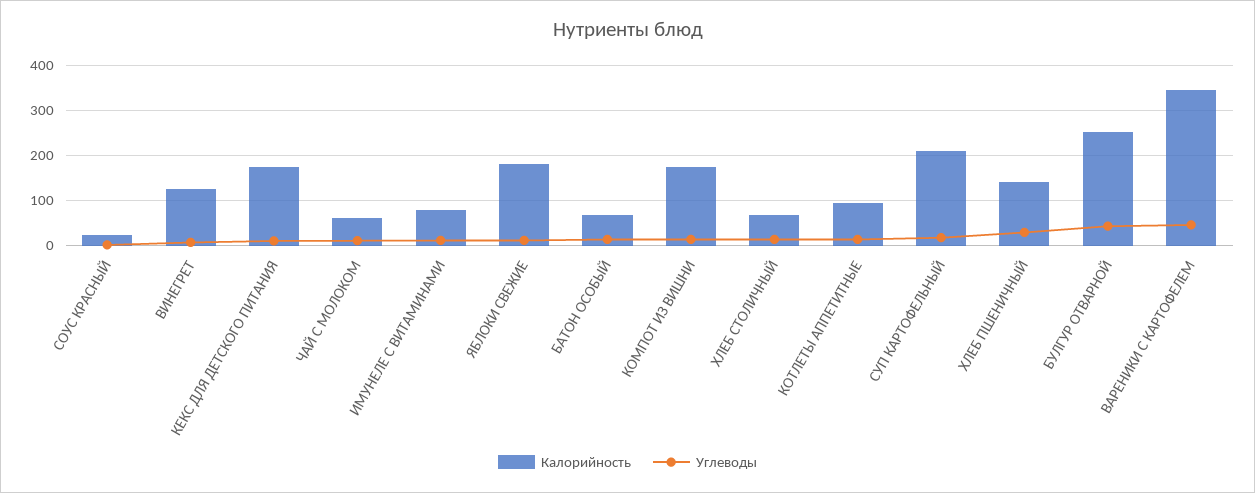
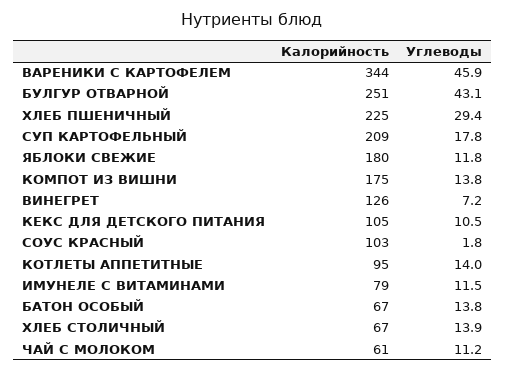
Калорийность, СОУС КРАСНЫЙ: 20 -> 103
Калорийность, КЕКС ДЛЯ ДЕТСКОГО ПИТАНИЯ: 180 -> 105
Калорийность, ХЛЕБ ПШЕНИЧНЫЙ: 140 -> 225

